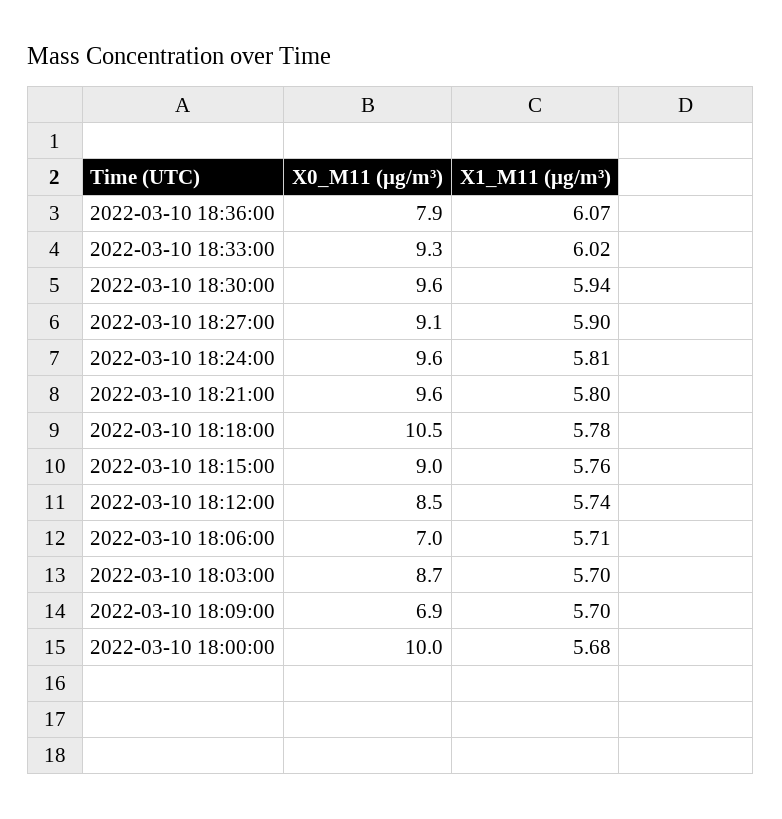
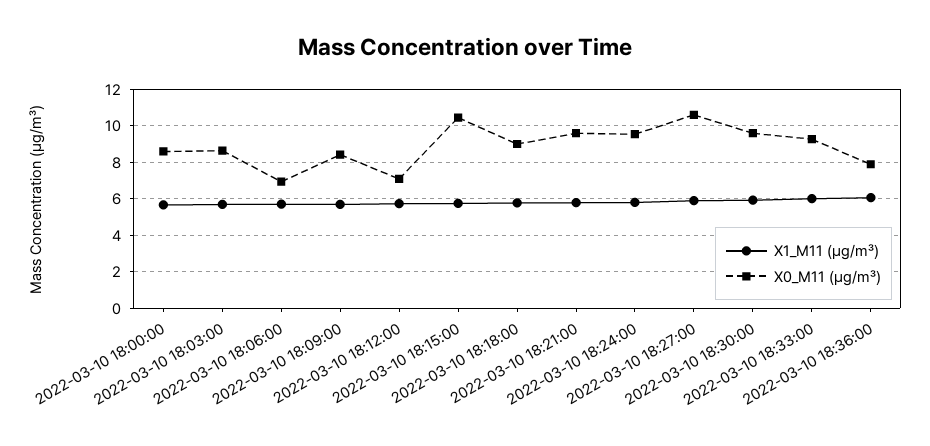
X0_M11 (μg/m³), 2022-03-10 18:27:00: 9.1 -> 10.5
X0_M11 (μg/m³), 2022-03-10 18:18:00: 10.5 -> 9
X0_M11 (μg/m³), 2022-03-10 18:15:00: 9 -> 10.5
X0_M11 (μg/m³), 2022-03-10 18:12:00: 8.5 -> 7
X0_M11 (μg/m³), 2022-03-10 18:09:00: 6.9 -> 8.5
X0_M11 (μg/m³), 2022-03-10 18:00:00: 10 -> 8.5

